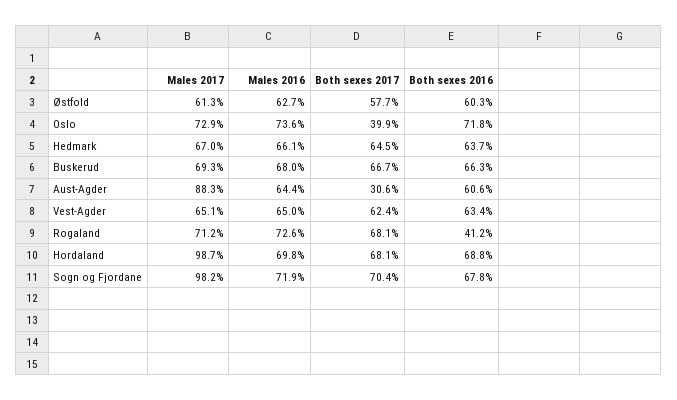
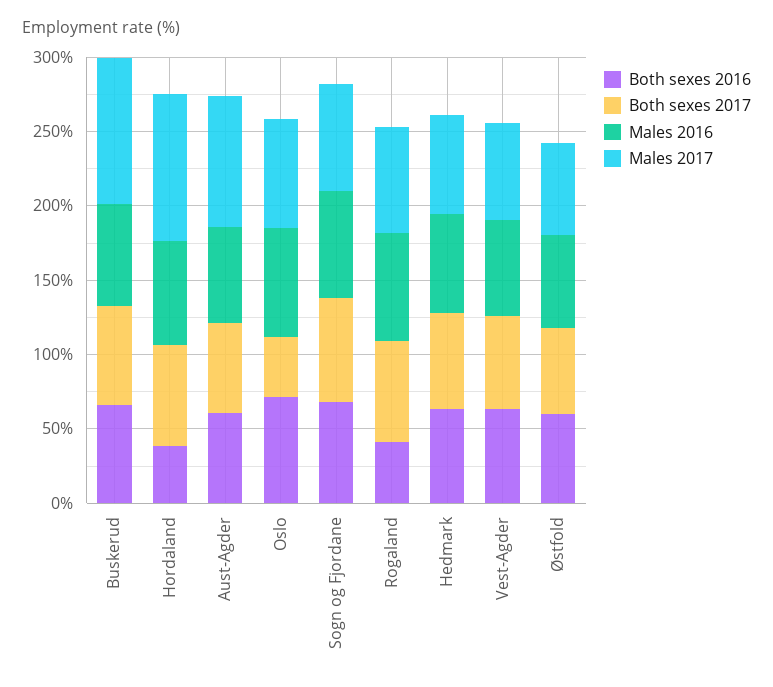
Males 2017, Buskerud: 69.3 -> 100
Both sexes 2017, Aust-Agder: 30.6 -> 60
Both sexes 2016, Hordaland: 68.8 -> 40
Males 2017, Sogn og Fjordane: 98.2 -> 70

